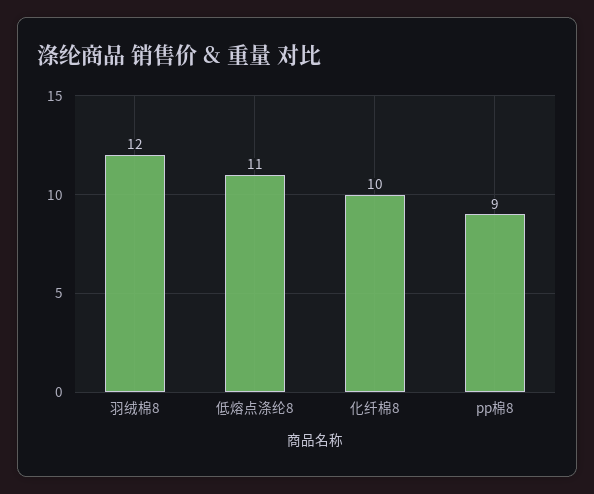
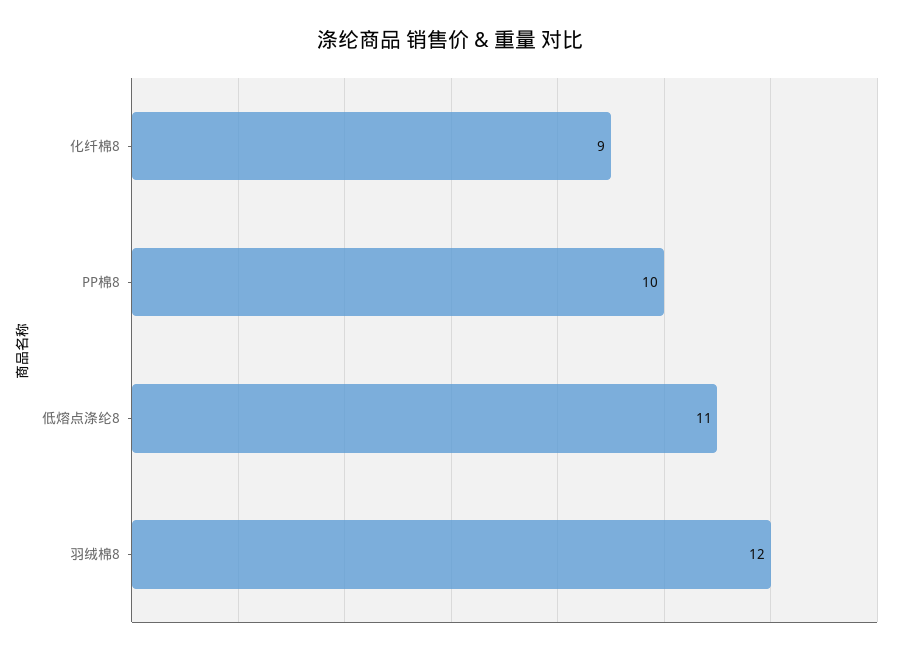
化纤棉8: 10 -> 9
pp棉8: 9 -> 10

